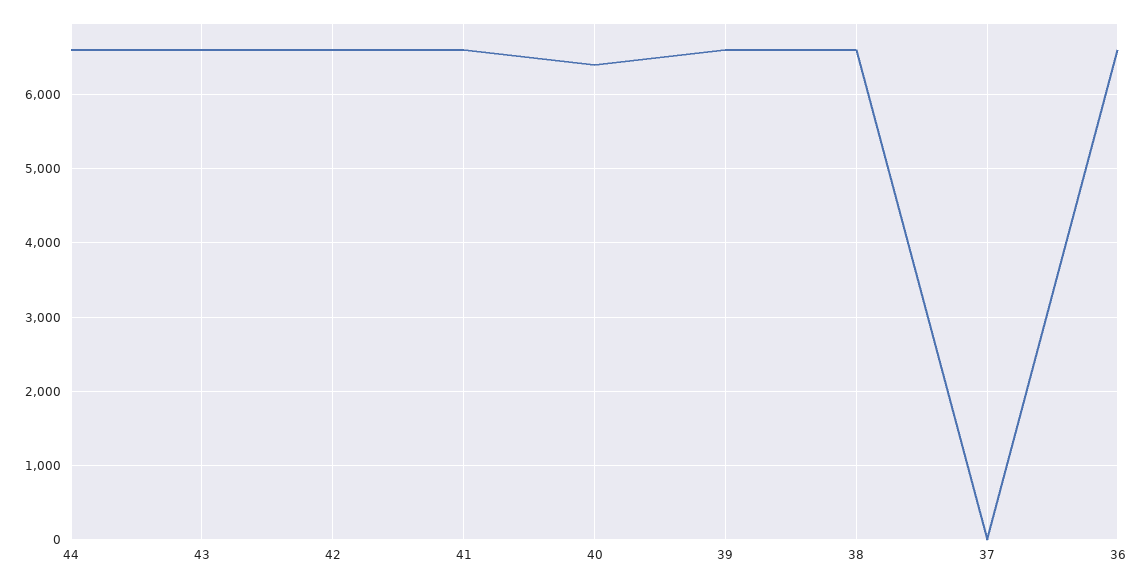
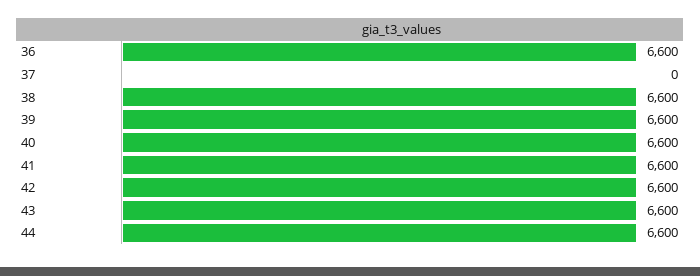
40: 6400 -> 6600

